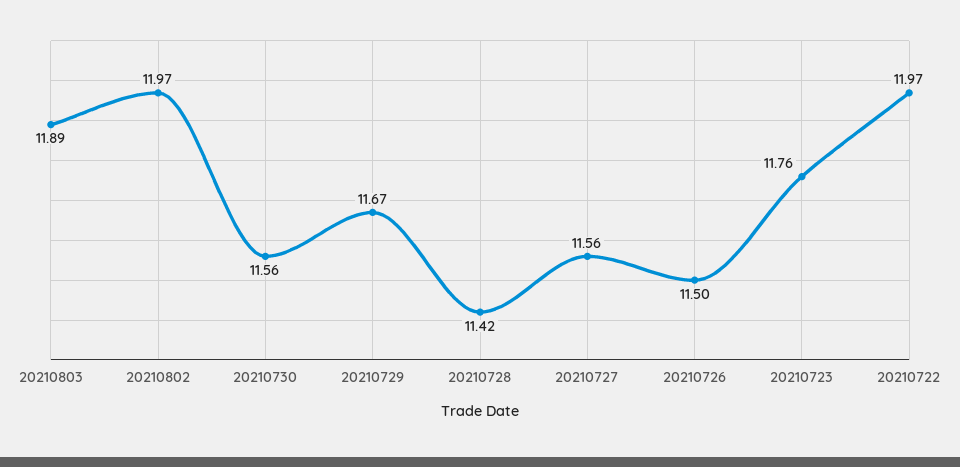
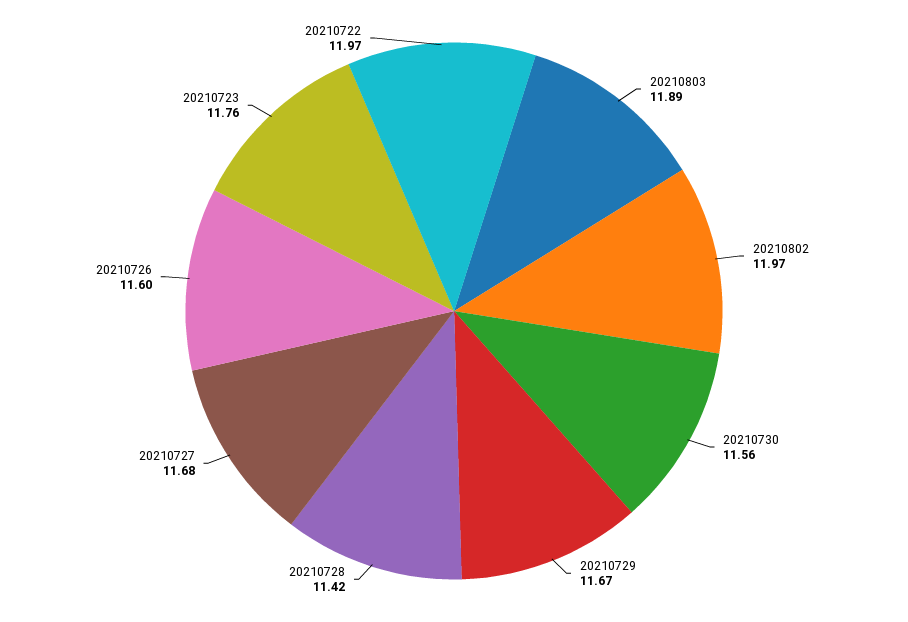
20210727: 11.56 -> 11.68
20210726: 11.5 -> 11.6

